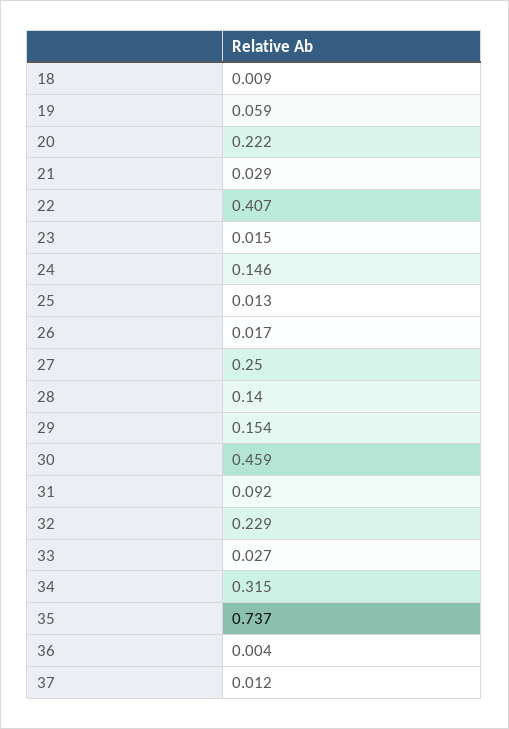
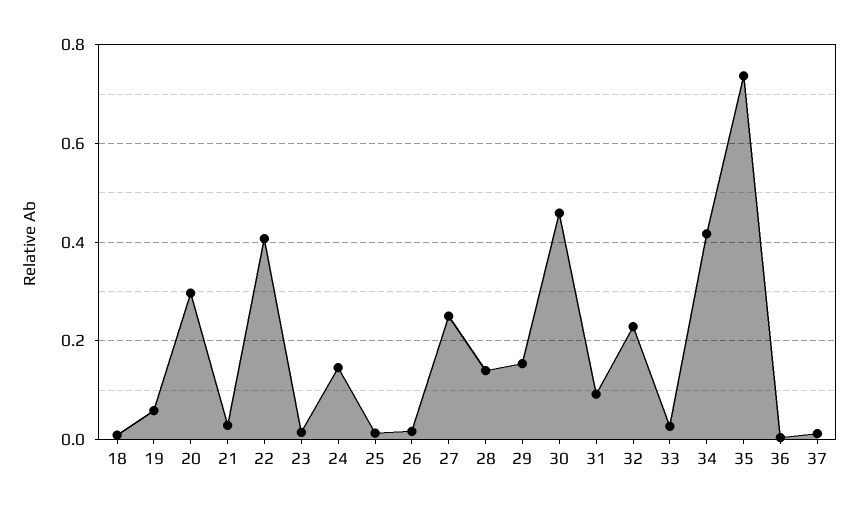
20: 0.222 -> 0.3
34: 0.315 -> 0.42

